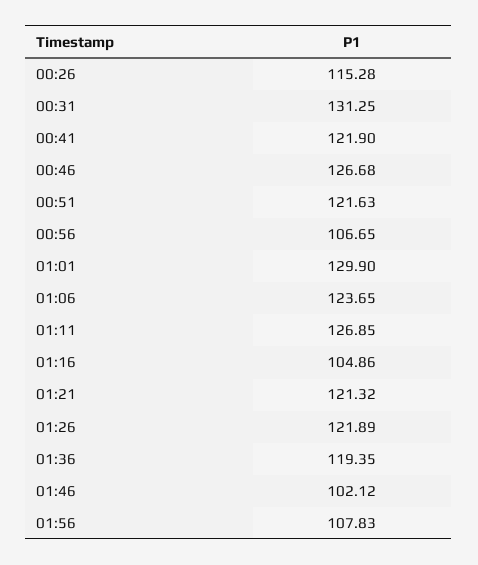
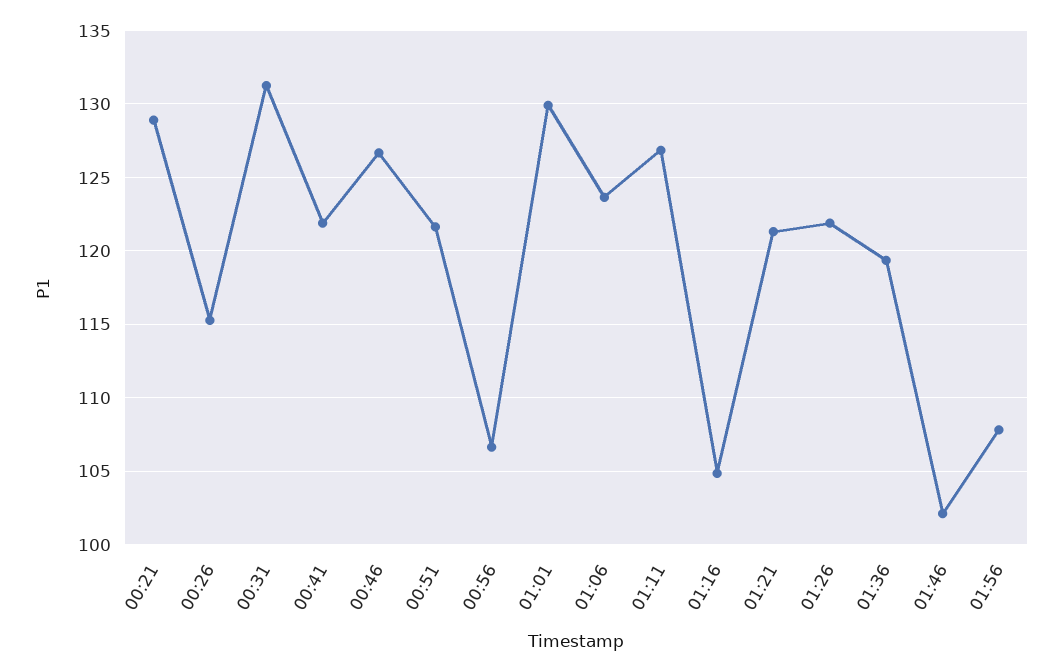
00:21: none -> 129

